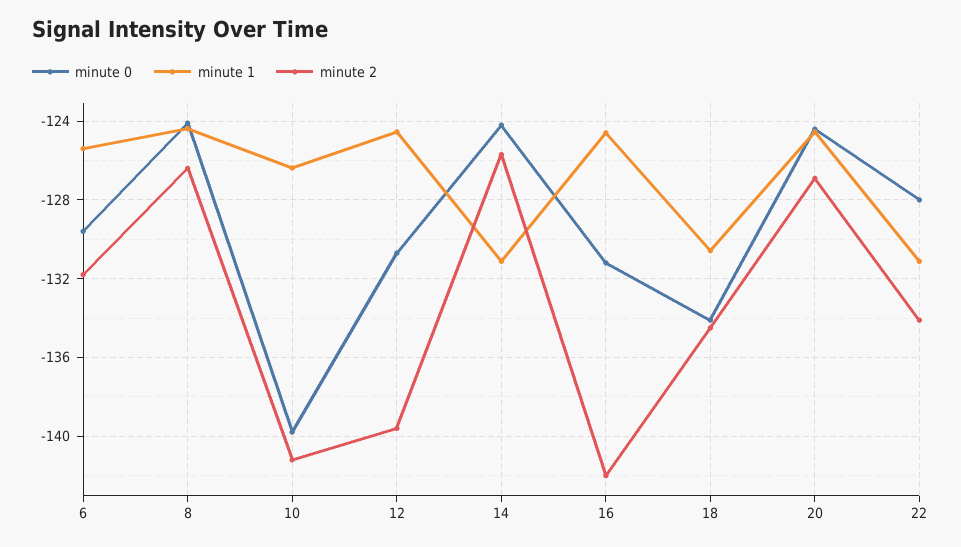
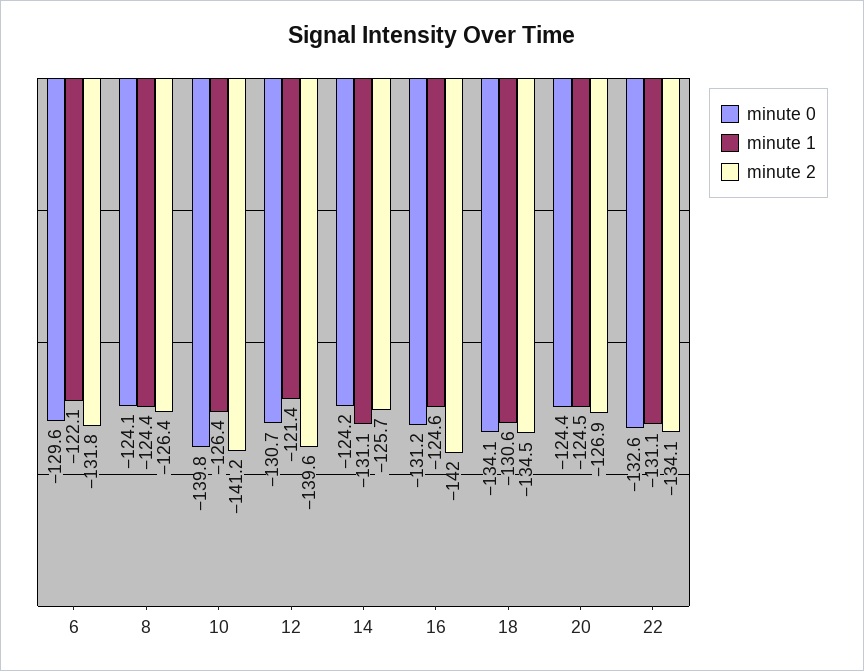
minute 1, 6: -125.5 -> -122.1
minute 1, 12: -124.5 -> -121.4
minute 0, 22: -128 -> -132.6

